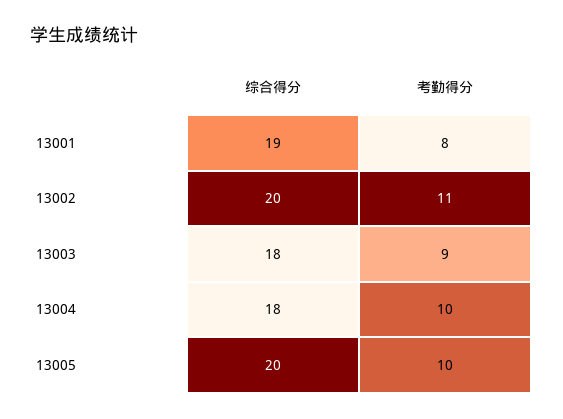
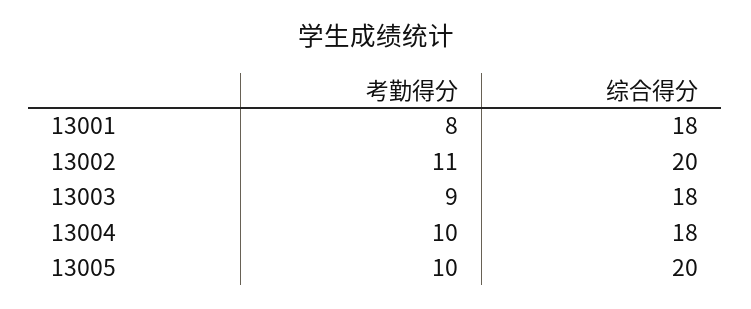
综合得分, 13001: 19 -> 18

